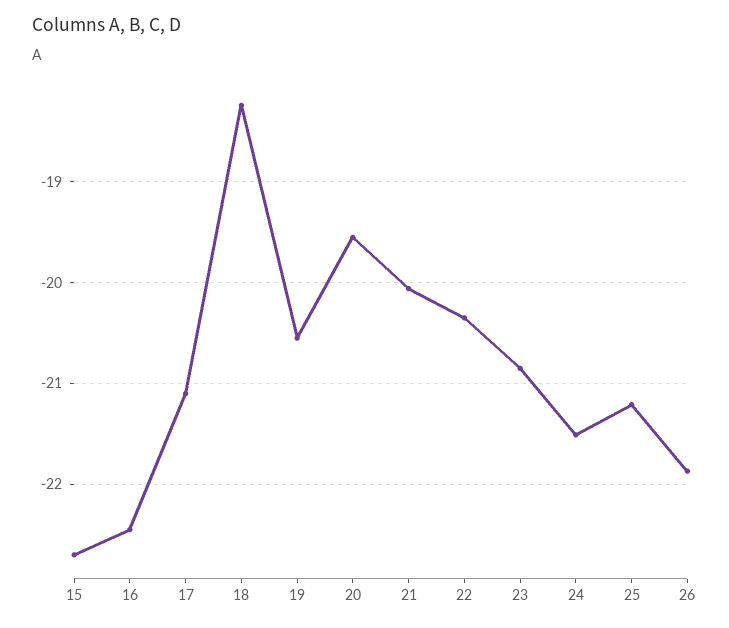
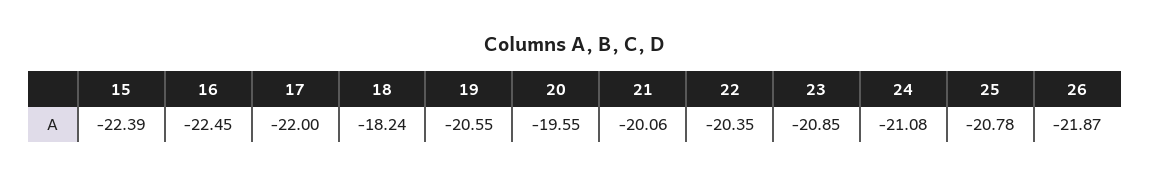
15: -22.7 -> -22.39
17: -21.1 -> -22
24: -21.5 -> -21.08
25: -21.2 -> -20.78

